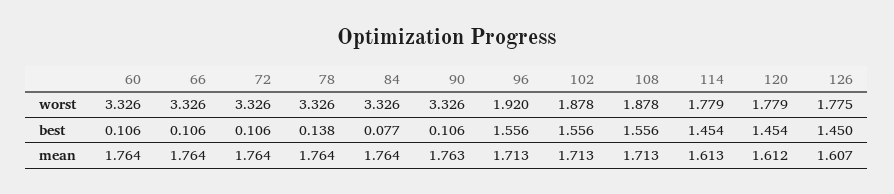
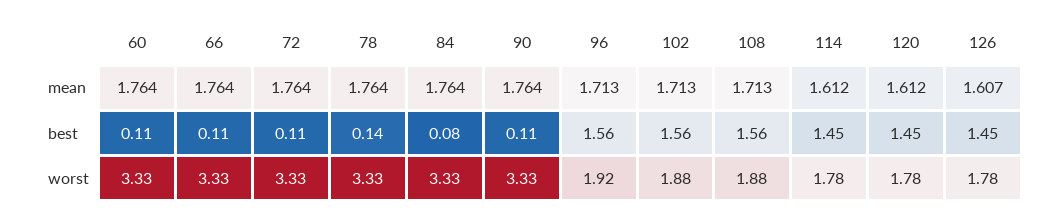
90, mean: 1.763 -> 1.764
114, mean: 1.613 -> 1.612

